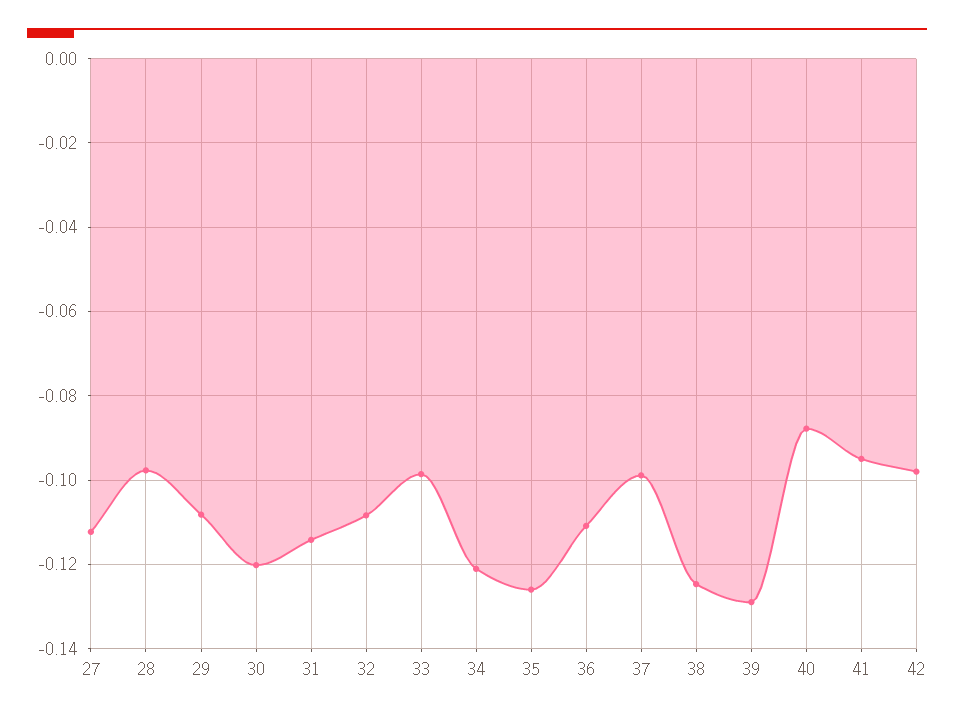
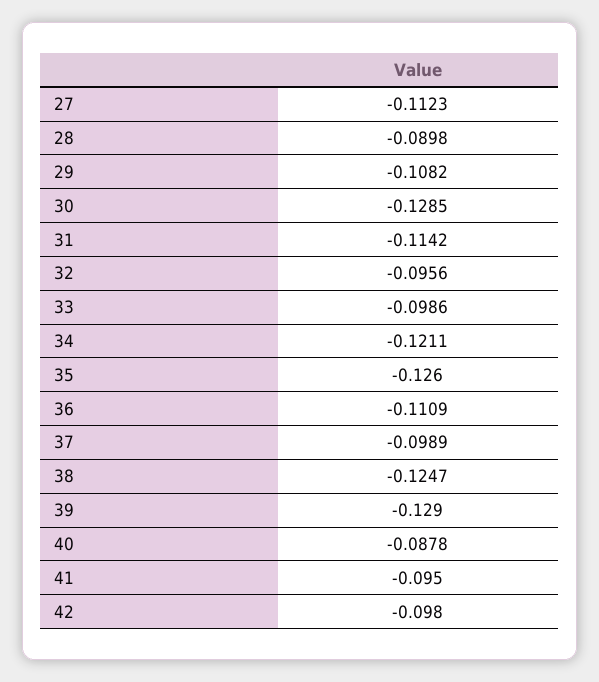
28: -0.098 -> -0.0898
30: -0.12 -> -0.1285
32: -0.108 -> -0.0956

